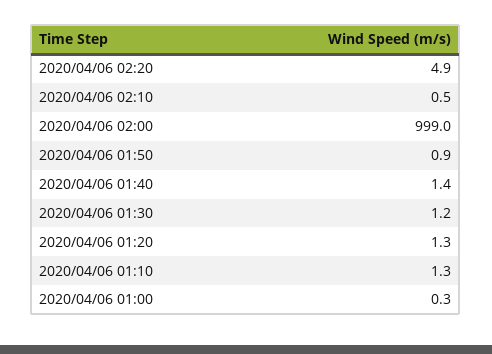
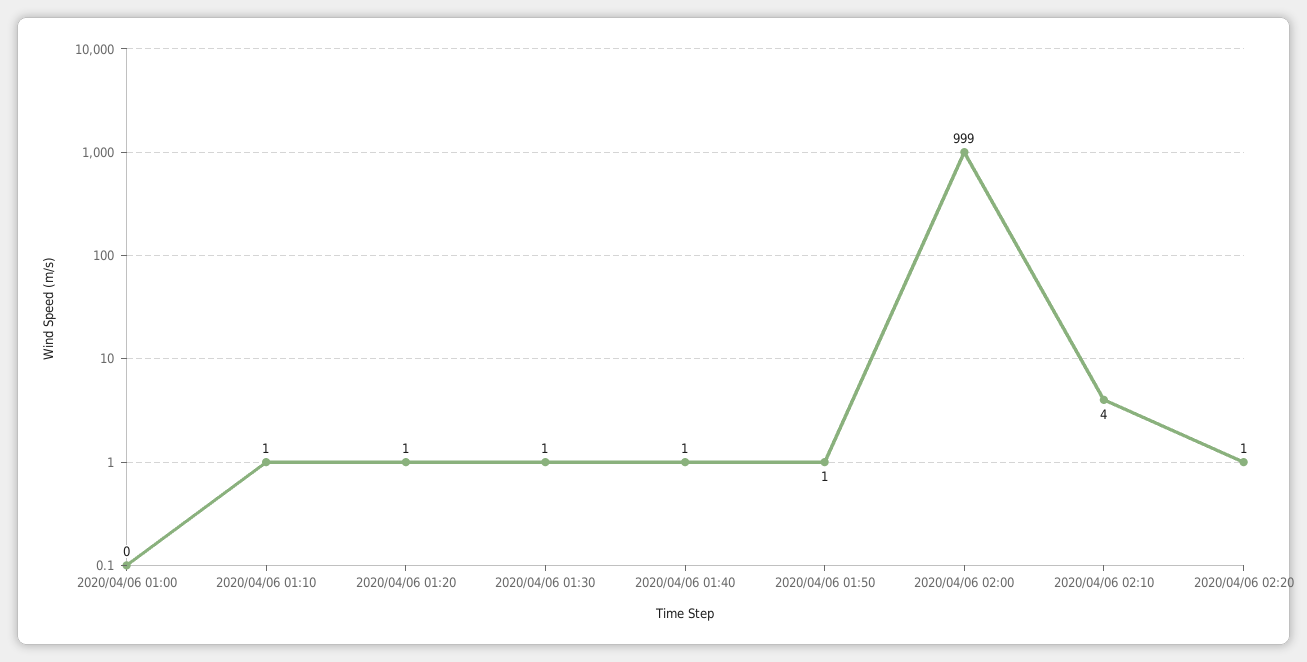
2020/04/06 02:20: 4.9 -> 1
2020/04/06 02:10: 0.5 -> 4

